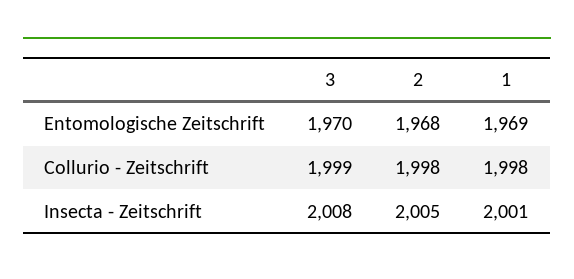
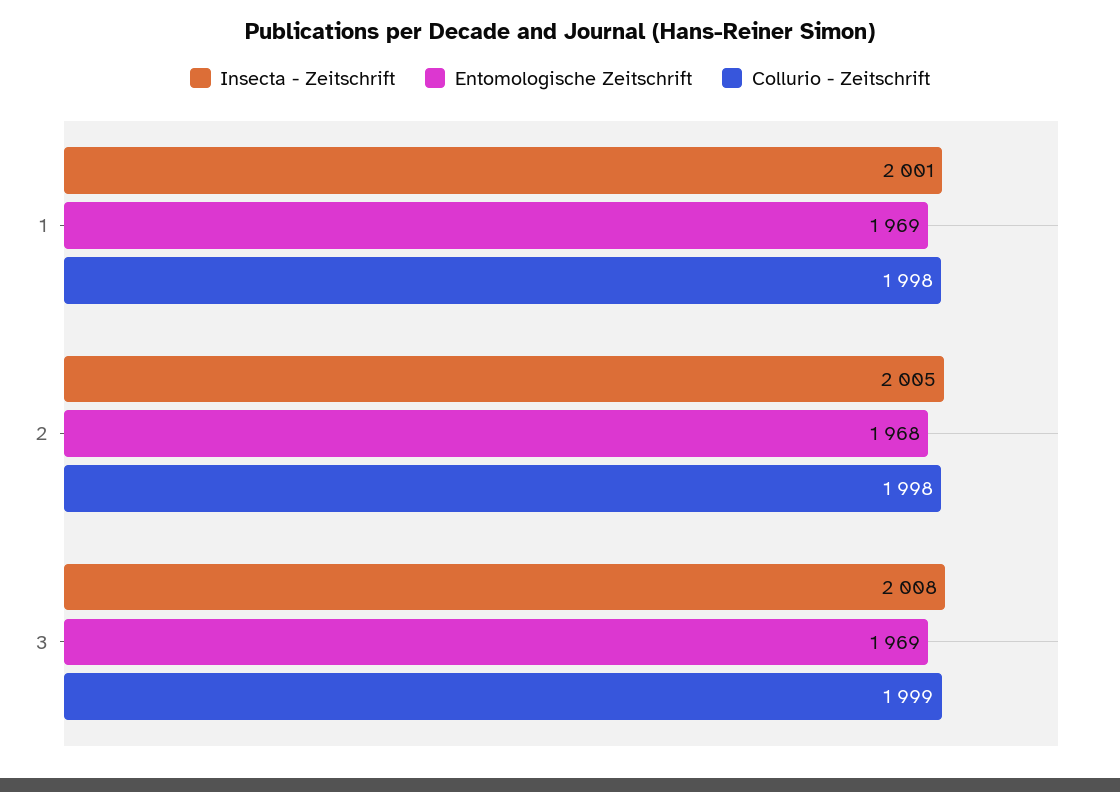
Entomologische Zeitschrift, 3: 1970 -> 1969

